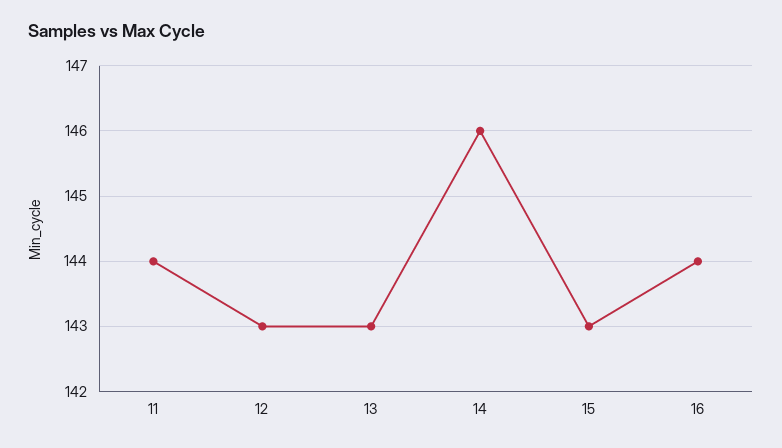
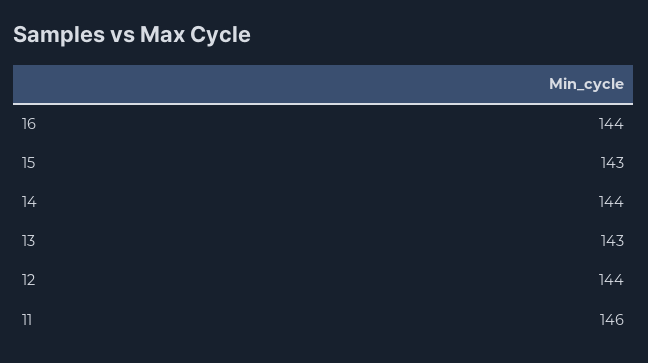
11: 144 -> 146
12: 143 -> 144
14: 146 -> 144

